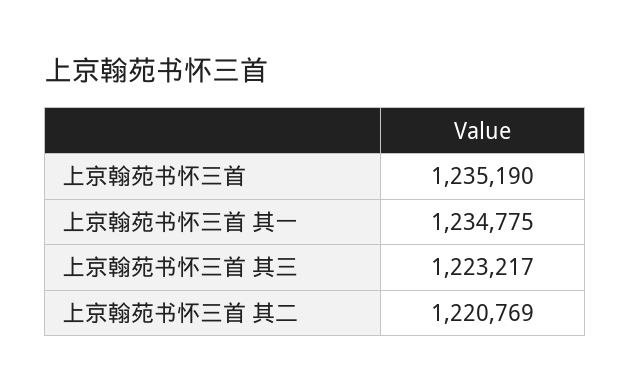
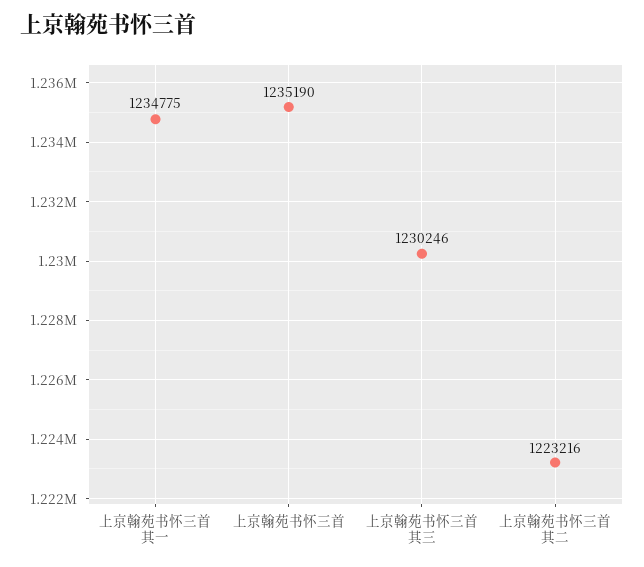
上京翰苑书怀三首 其三: 1223217 -> 1230246
上京翰苑书怀三首 其二: 1220769 -> 1223216

